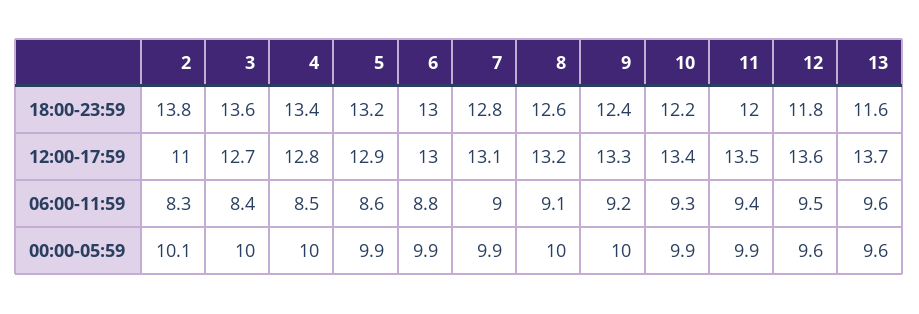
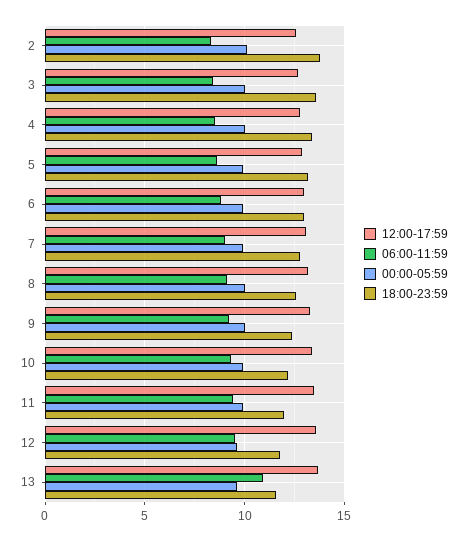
12:00-17:59, 2: 11 -> 12.5
06:00-11:59, 13: 9.6 -> 11

